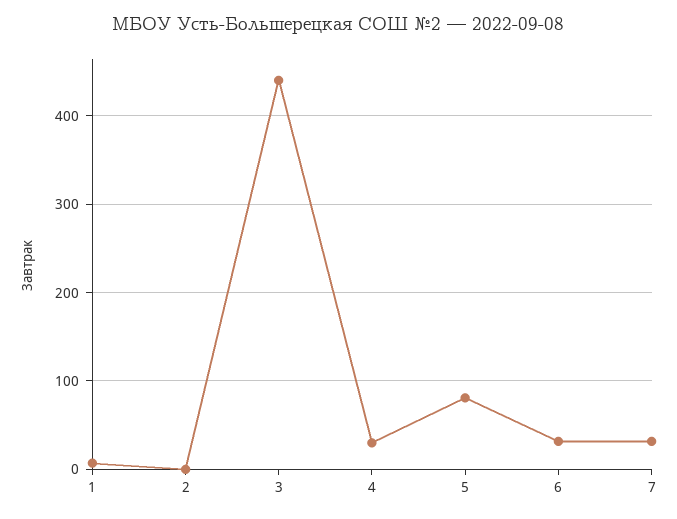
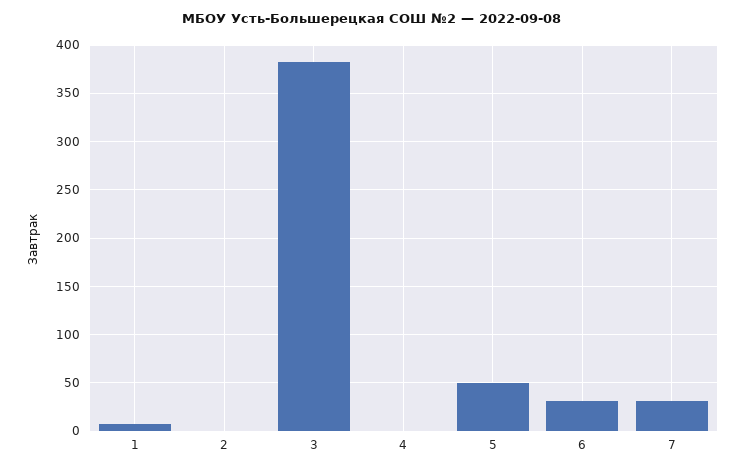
3: 440 -> 380
4: 30 -> 0
5: 80 -> 50

